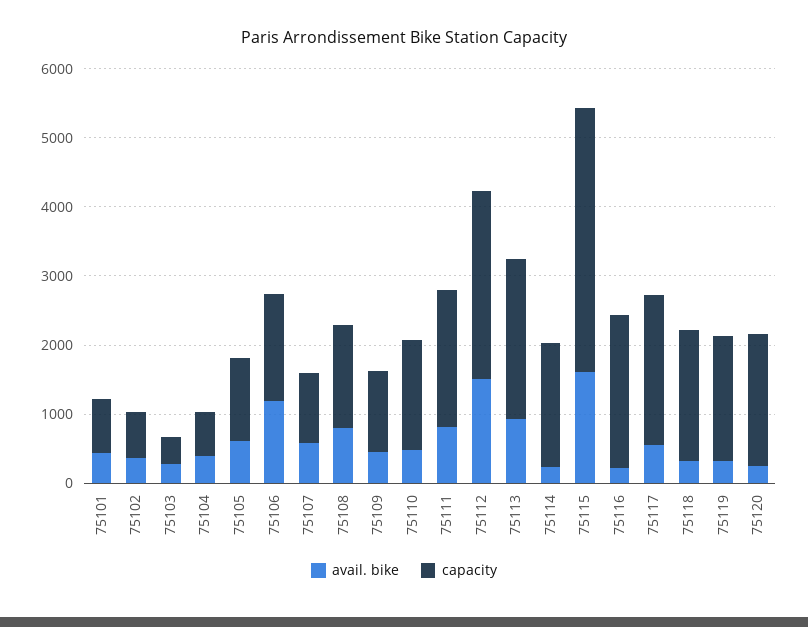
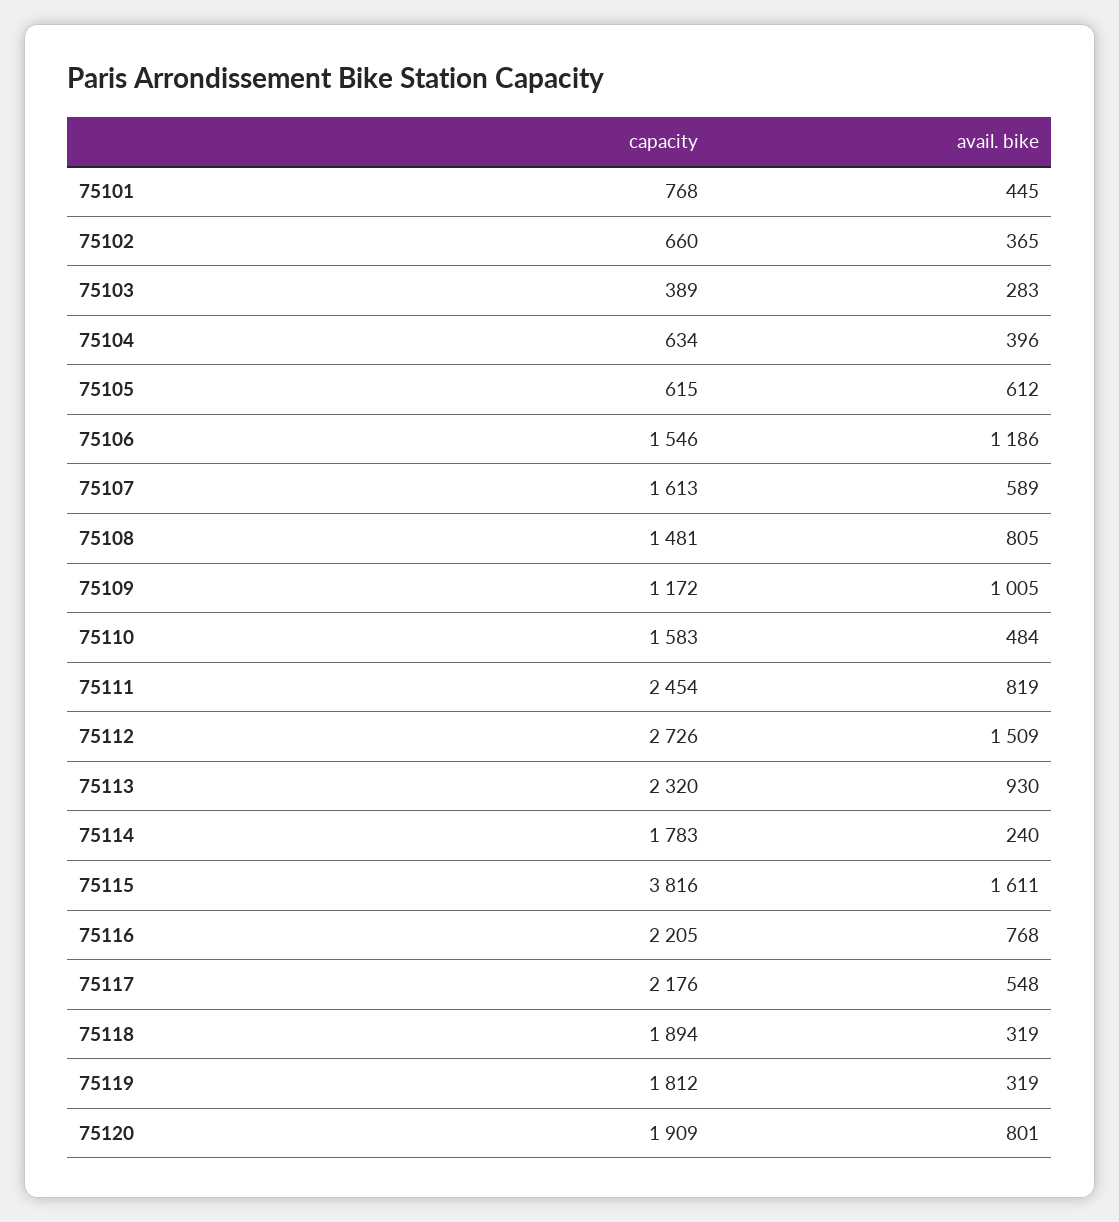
capacity, 75105: 1200 -> 615
capacity, 75107: 1000 -> 1613
avail. bike, 75109: 400 -> 1005
capacity, 75111: 2000 -> 2454
avail. bike, 75116: 200 -> 768
avail. bike, 75120: 200 -> 801

